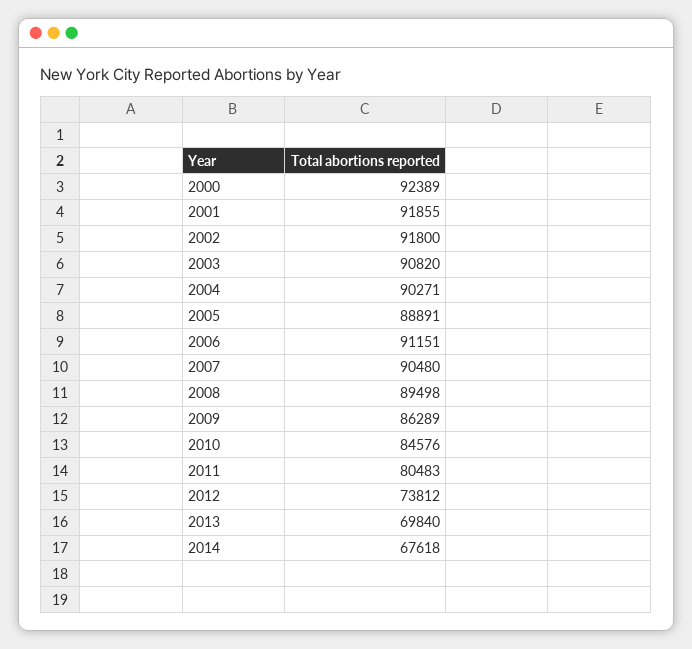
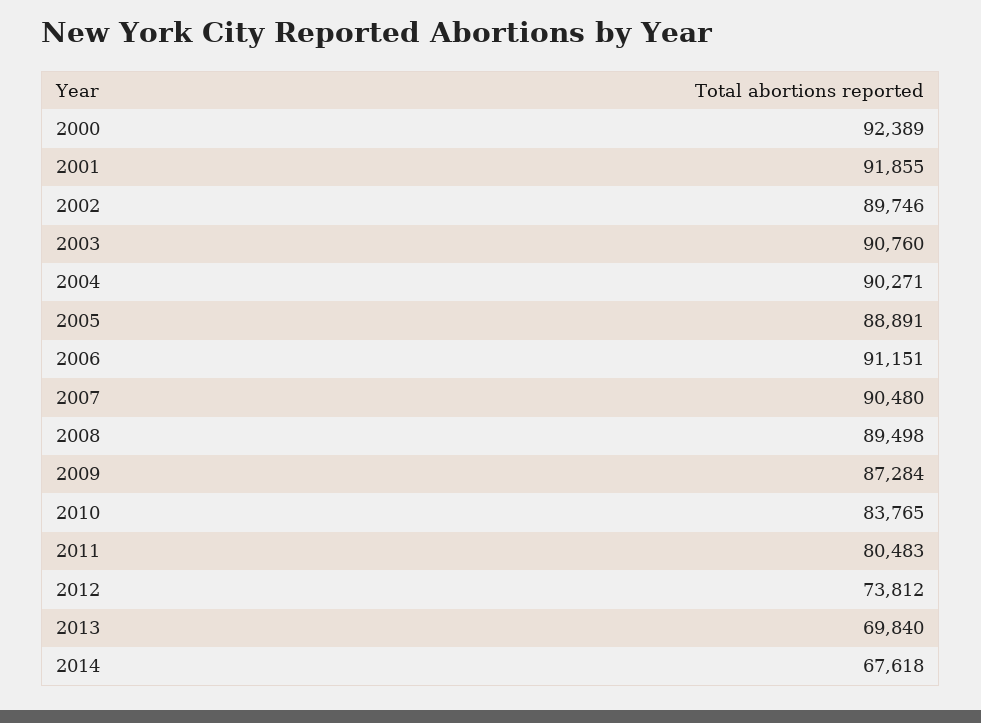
2002: 91800 -> 89746
2003: 90820 -> 90760
2009: 86289 -> 87284
2010: 84576 -> 83765

